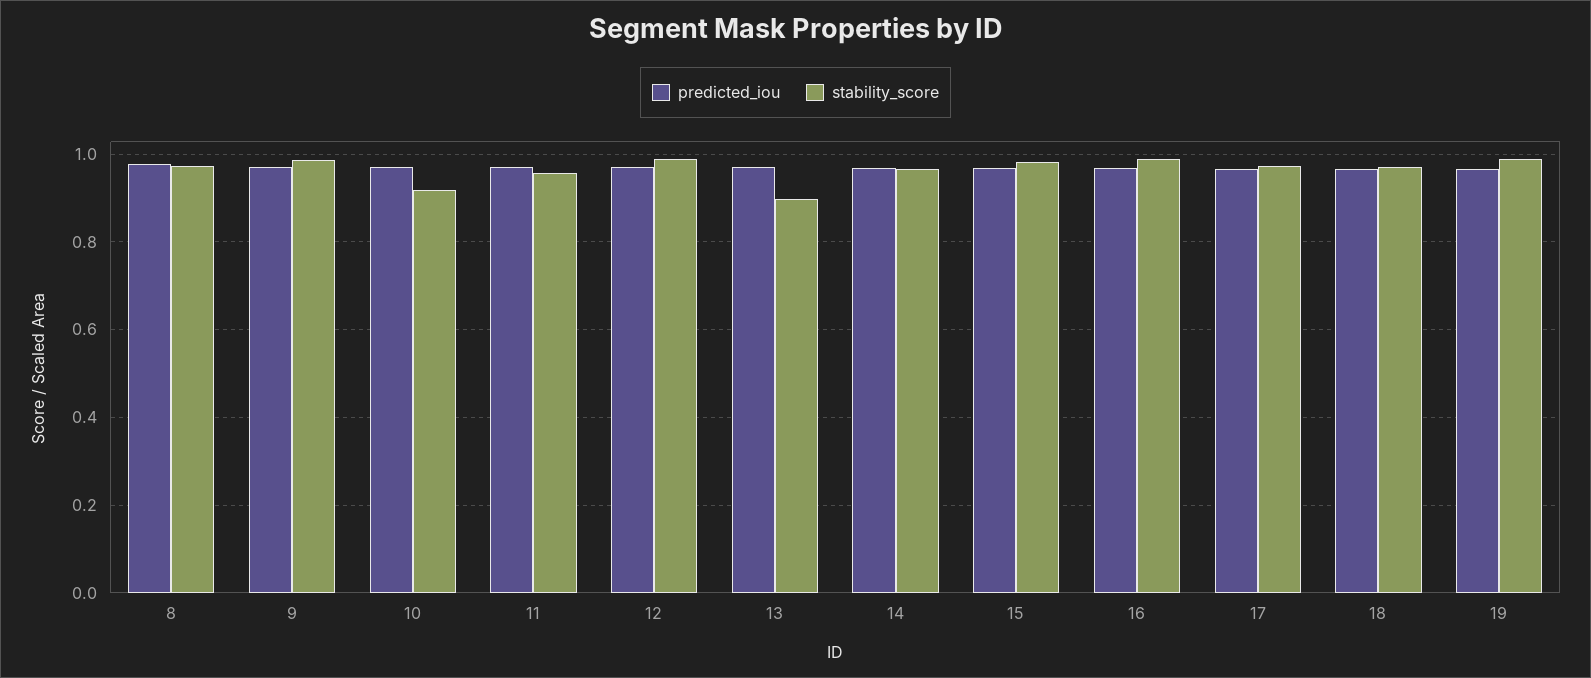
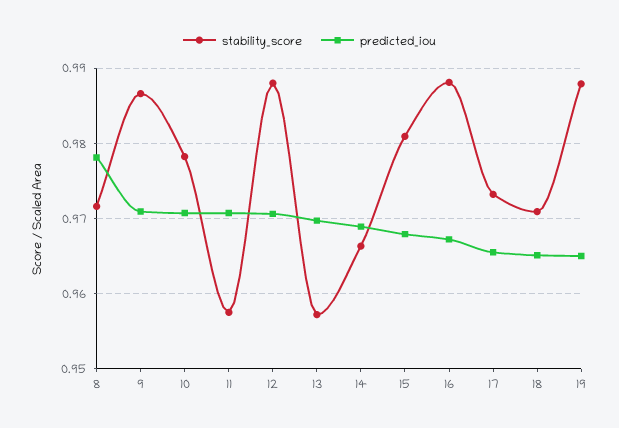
stability_score, 10: 0.92 -> 0.978
stability_score, 13: 0.9 -> 0.957

